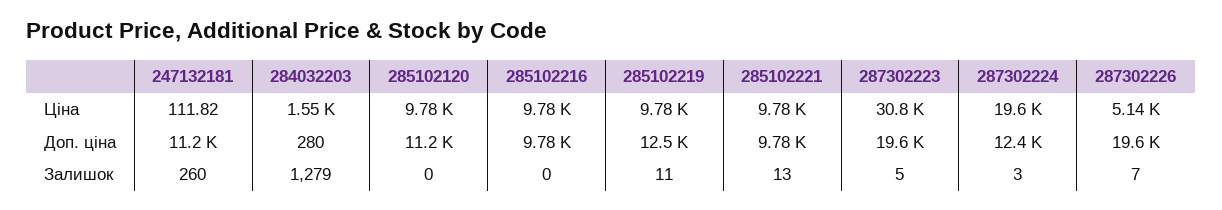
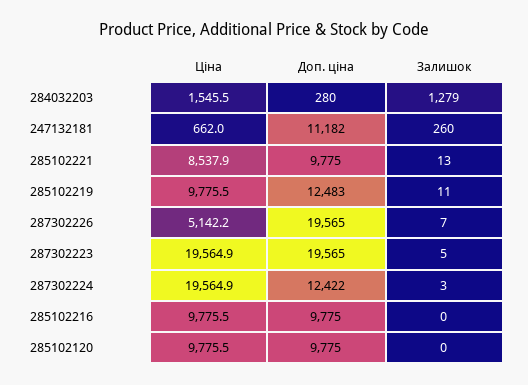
247132181, Ціна: 111.82 -> 662
285102221, Ціна: 9780 -> 8537.9
287302223, Ціна: 30800 -> 19564.9
285102120, Доп. ціна: 11200 -> 9775

